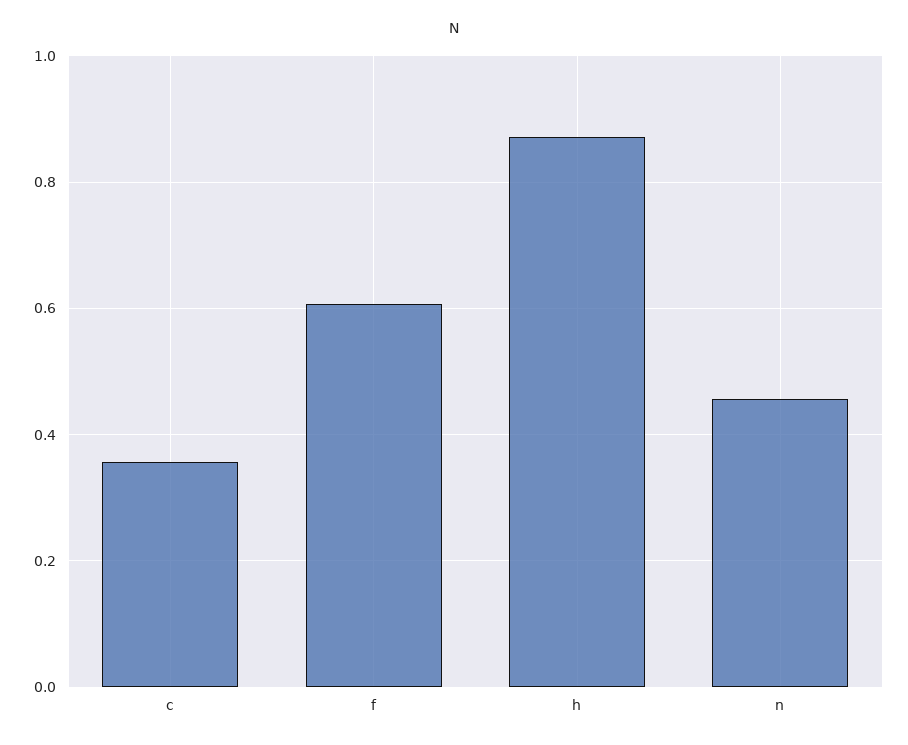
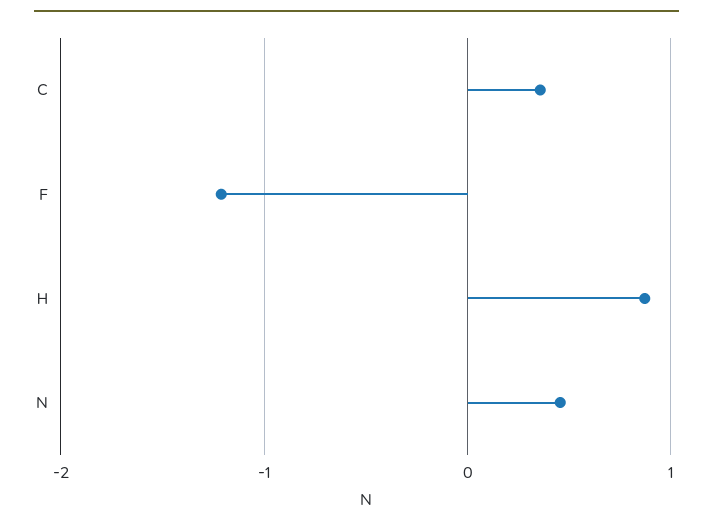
f: 0.6 -> -1.2

